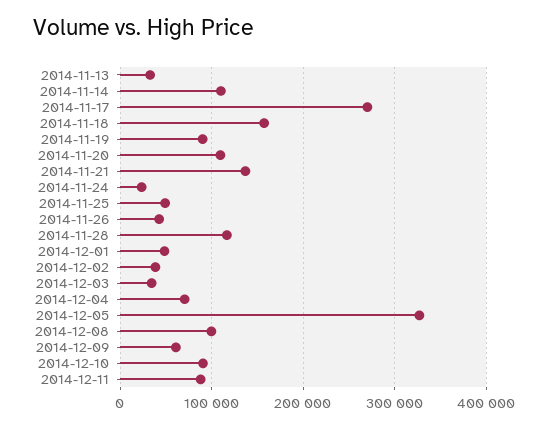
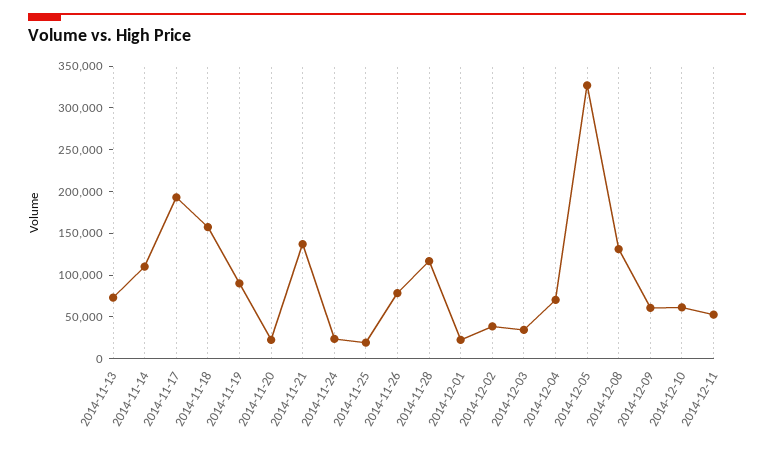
2014-11-13: 30000 -> 70000
2014-11-17: 270000 -> 190000
2014-11-20: 110000 -> 20000
2014-11-25: 50000 -> 20000
2014-11-26: 40000 -> 80000
2014-12-01: 50000 -> 20000
2014-12-08: 100000 -> 130000
2014-12-10: 90000 -> 60000
2014-12-11: 90000 -> 50000

